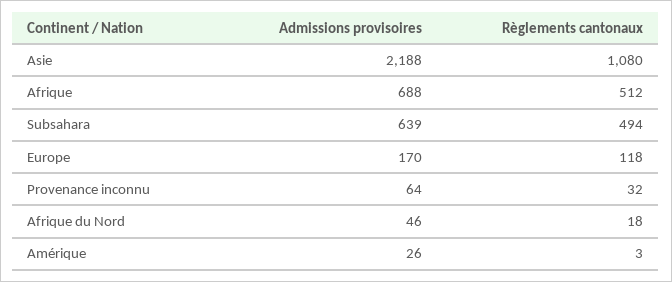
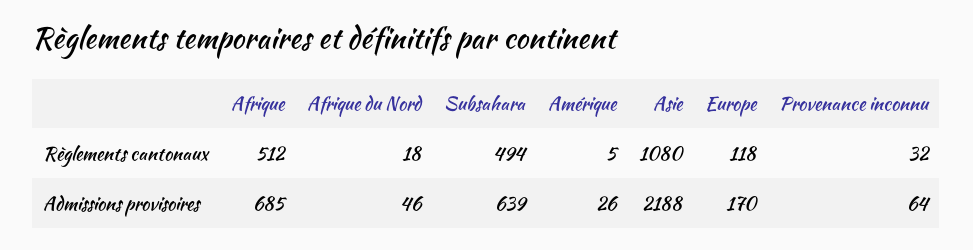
Admissions provisoires, Afrique: 688 -> 685
Règlements cantonaux, Amérique: 3 -> 5

